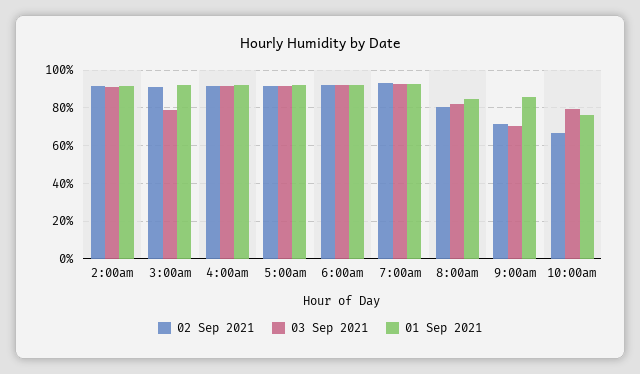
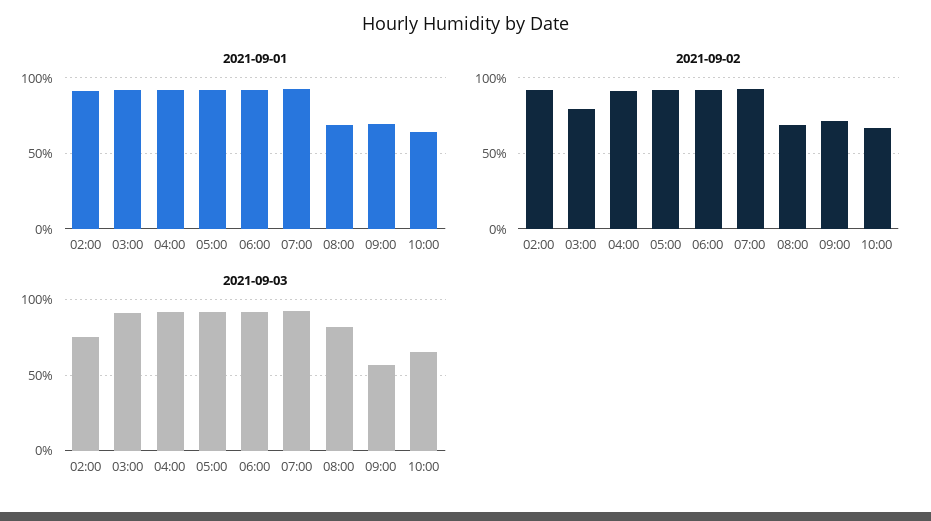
03 Sep 2021, 2:00am: 90 -> 75
02 Sep 2021, 3:00am: 90 -> 80
03 Sep 2021, 3:00am: 80 -> 90
02 Sep 2021, 8:00am: 80 -> 70
01 Sep 2021, 8:00am: 85 -> 70
03 Sep 2021, 9:00am: 70 -> 55
01 Sep 2021, 9:00am: 85 -> 70
03 Sep 2021, 10:00am: 80 -> 65
01 Sep 2021, 10:00am: 75 -> 65

